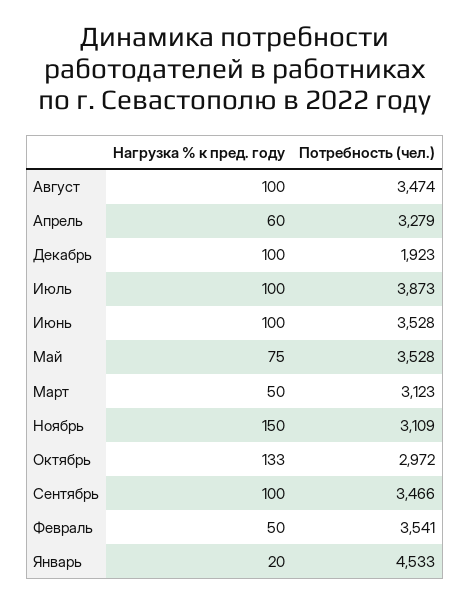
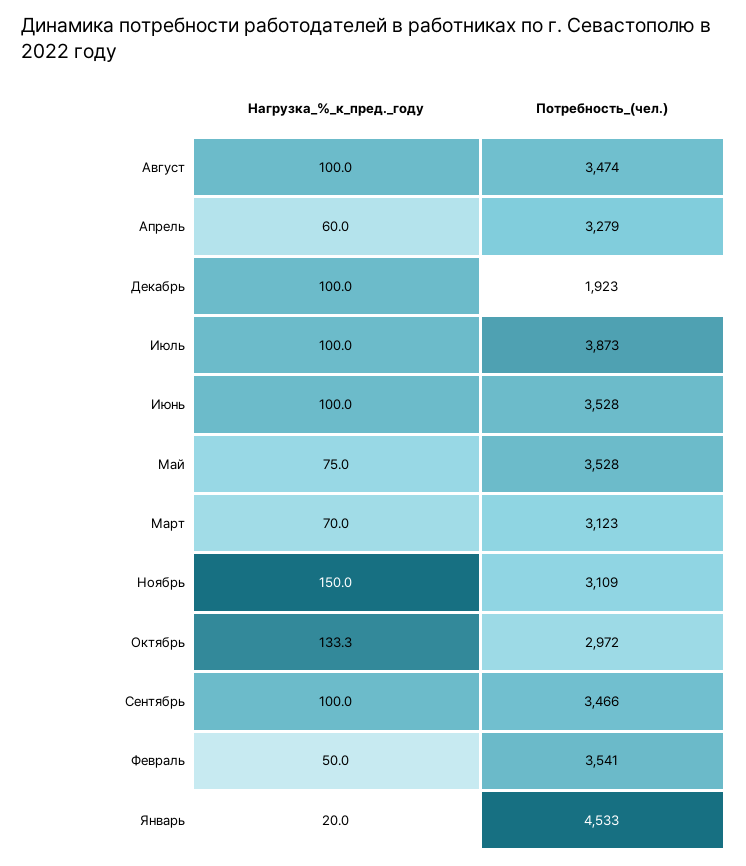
Нагрузка % к пред. году, Март: 50 -> 70

